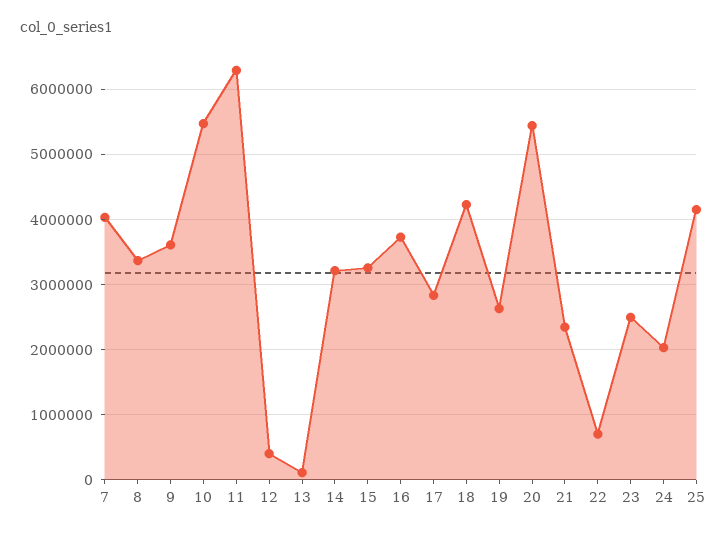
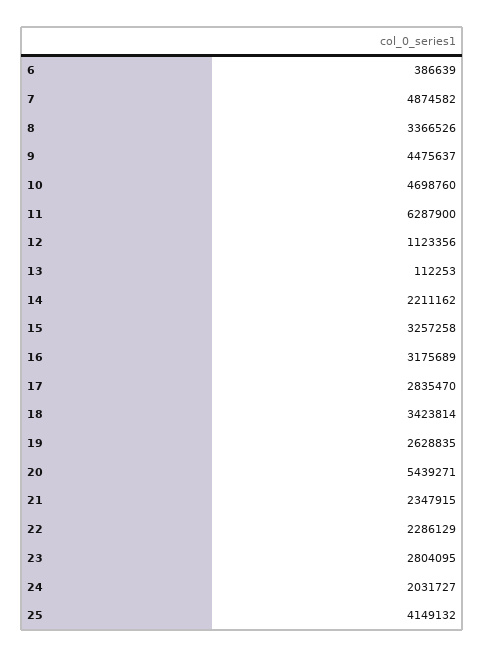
7: 4000000 -> 4874582
9: 3600000 -> 4475637
10: 5500000 -> 4698760
12: 400000 -> 1123356
14: 3200000 -> 2211162
16: 3700000 -> 3175689
18: 4200000 -> 3423814
22: 700000 -> 2286129
23: 2500000 -> 2804095
6: none -> 386639

